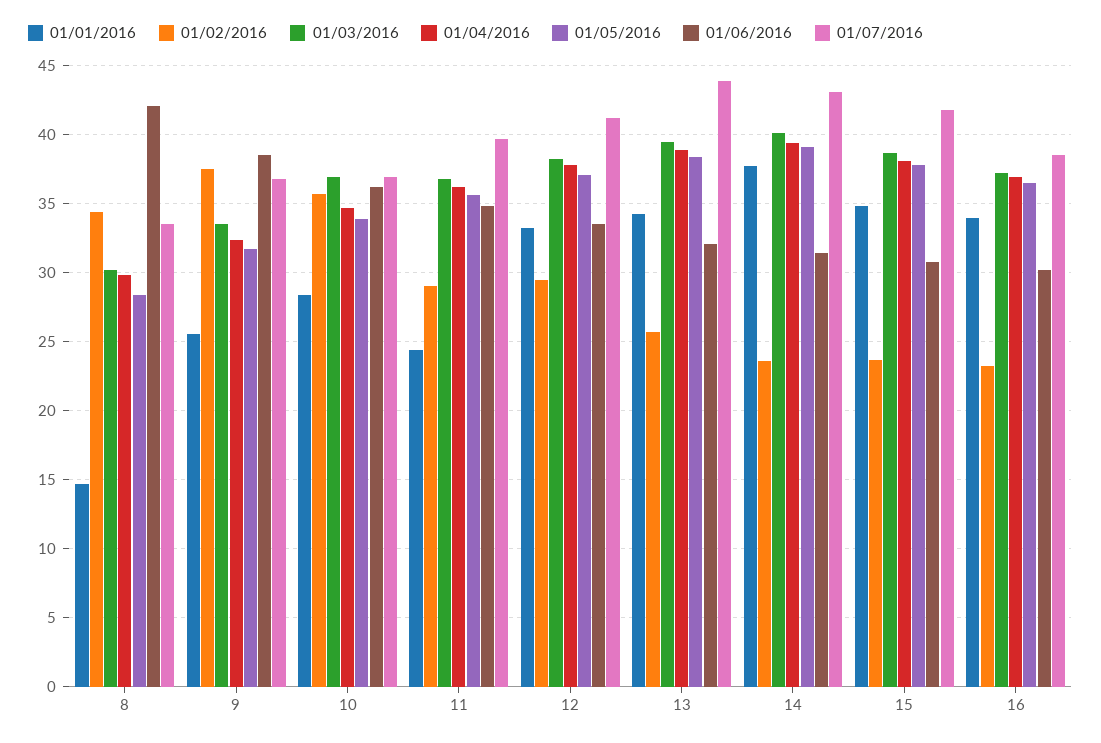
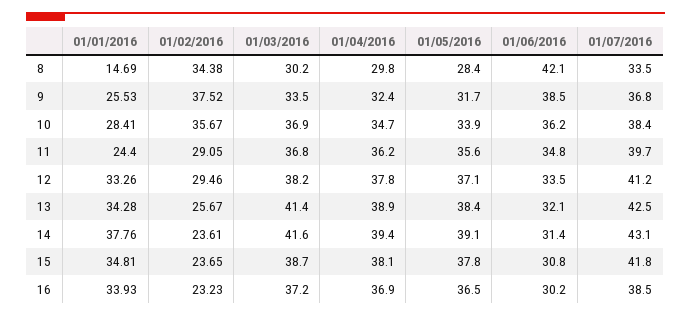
01/07/2016, 10: 37 -> 38.4
01/03/2016, 13: 39.5 -> 41.4
01/07/2016, 13: 44 -> 42.5
01/03/2016, 14: 40 -> 41.6

